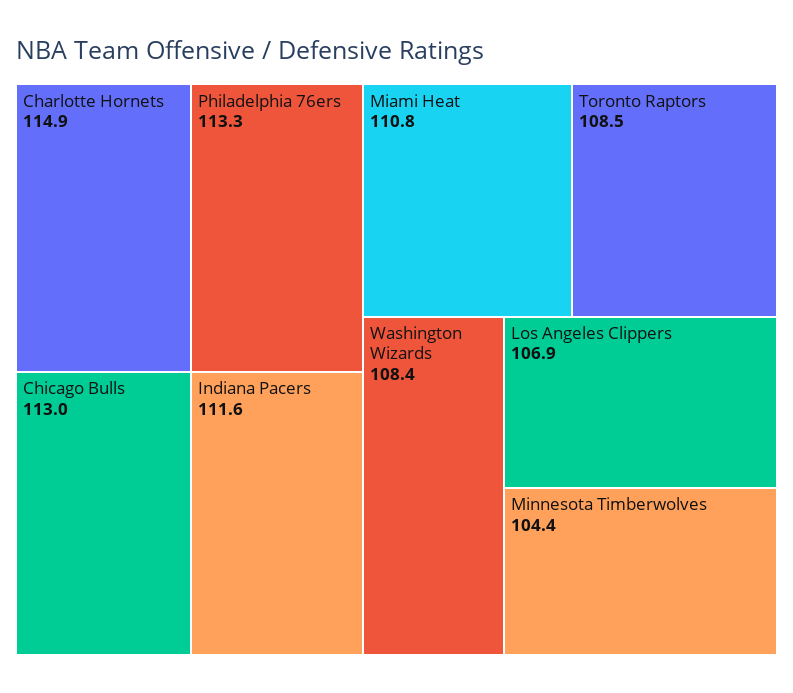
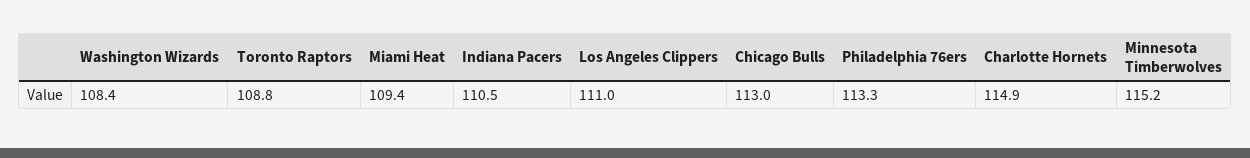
Indiana Pacers: 111.6 -> 110.5
Miami Heat: 110.8 -> 109.4
Toronto Raptors: 108.5 -> 108.8
Los Angeles Clippers: 106.9 -> 111
Minnesota Timberwolves: 104.4 -> 115.2

